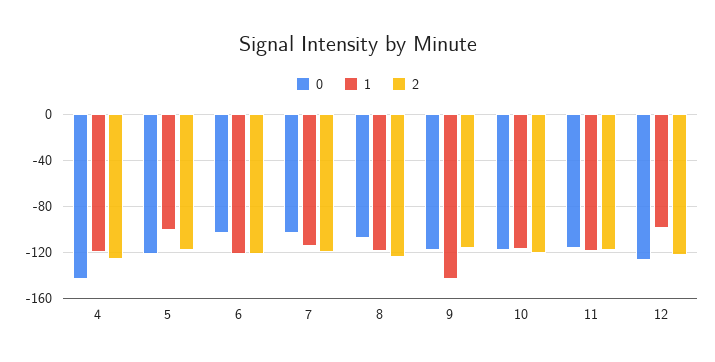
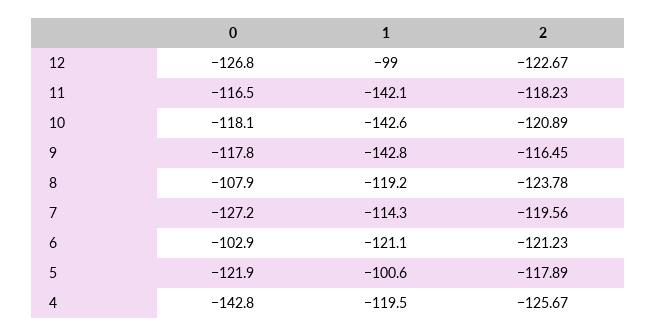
0, 7: -100 -> -127.2
1, 10: -120 -> -142.6
1, 11: -120 -> -142.1

